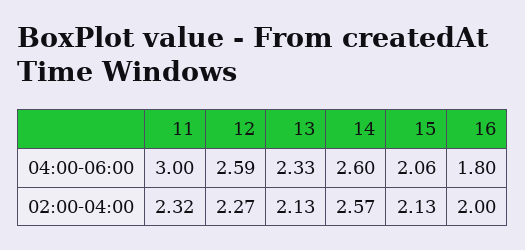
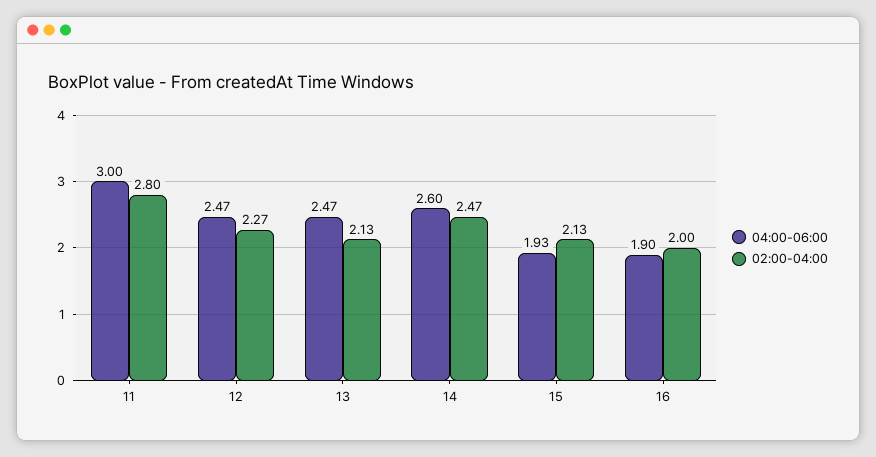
04:00-06:00, 12: 2.59 -> 2.47
04:00-06:00, 13: 2.33 -> 2.47
04:00-06:00, 15: 2.06 -> 1.93
04:00-06:00, 16: 1.8 -> 1.9
02:00-04:00, 11: 2.32 -> 2.8
02:00-04:00, 14: 2.57 -> 2.47

